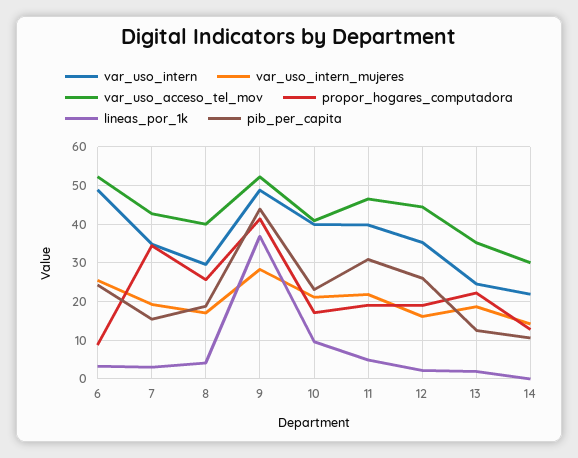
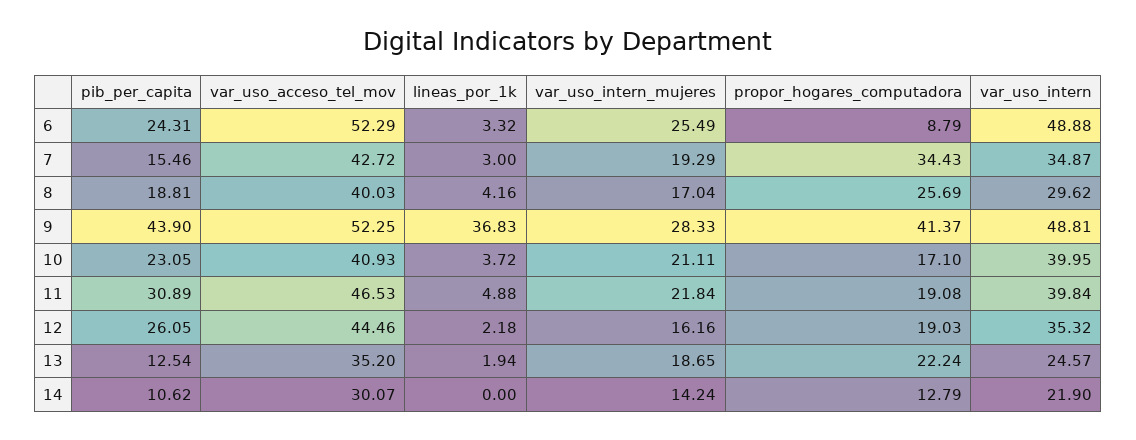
lineas_por_1k, 10: 10 -> 3.72

